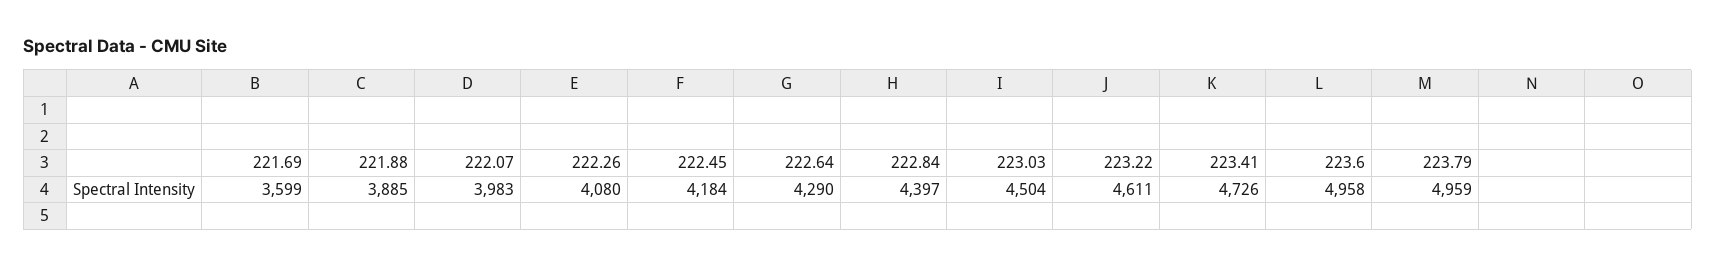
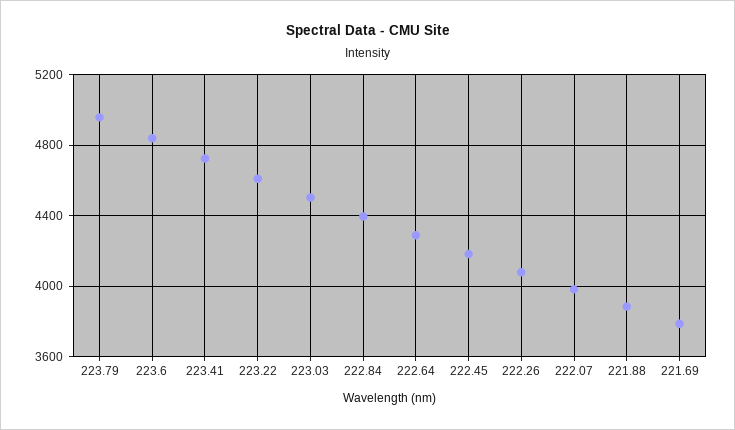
221.69: 3599 -> 3800
223.6: 4958 -> 4850

